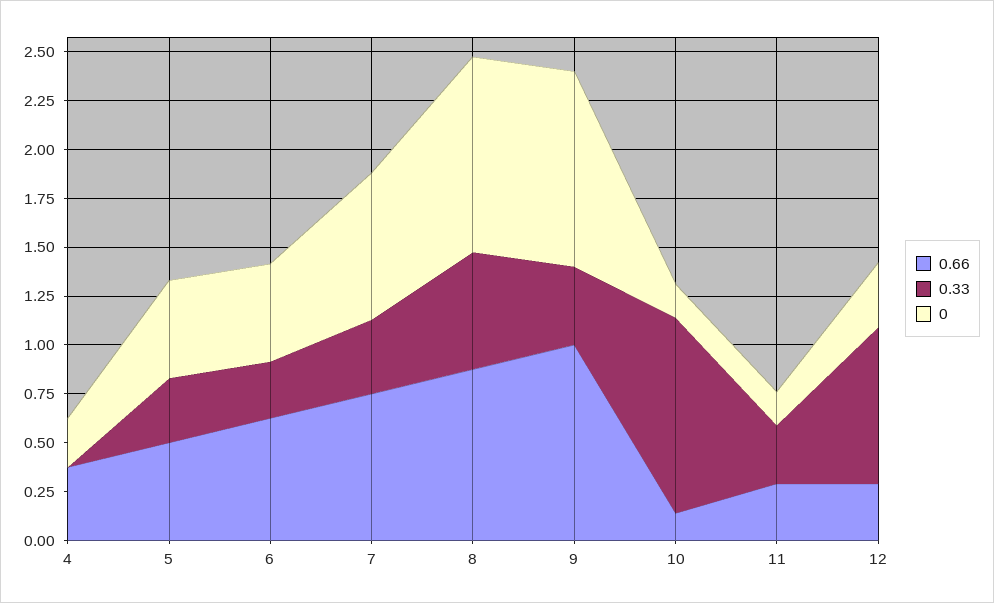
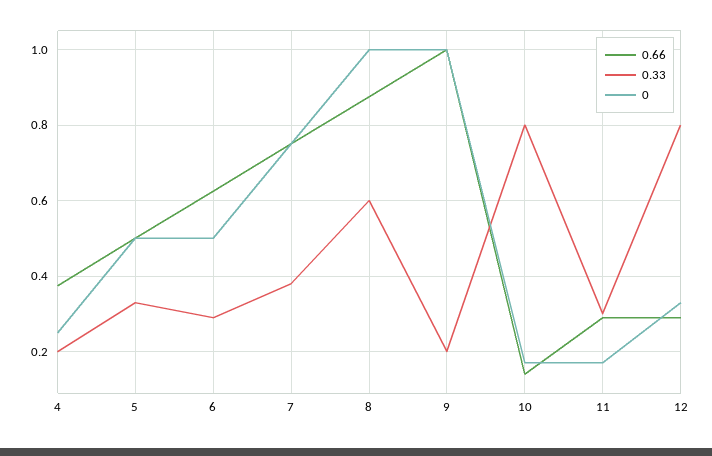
0.33, 4: 0 -> 0.2
0.33, 9: 0.4 -> 0.2
0.33, 10: 1 -> 0.8

